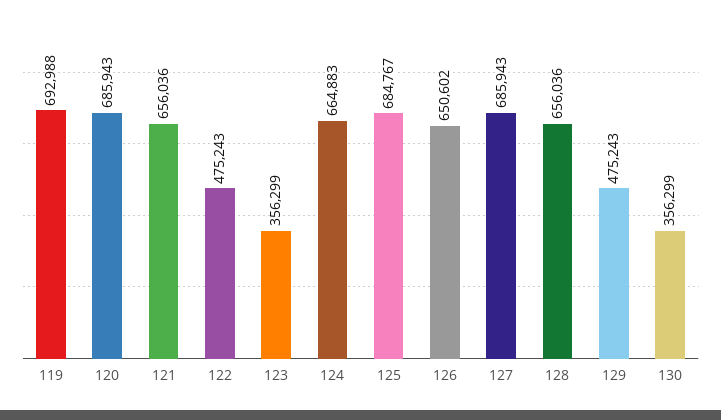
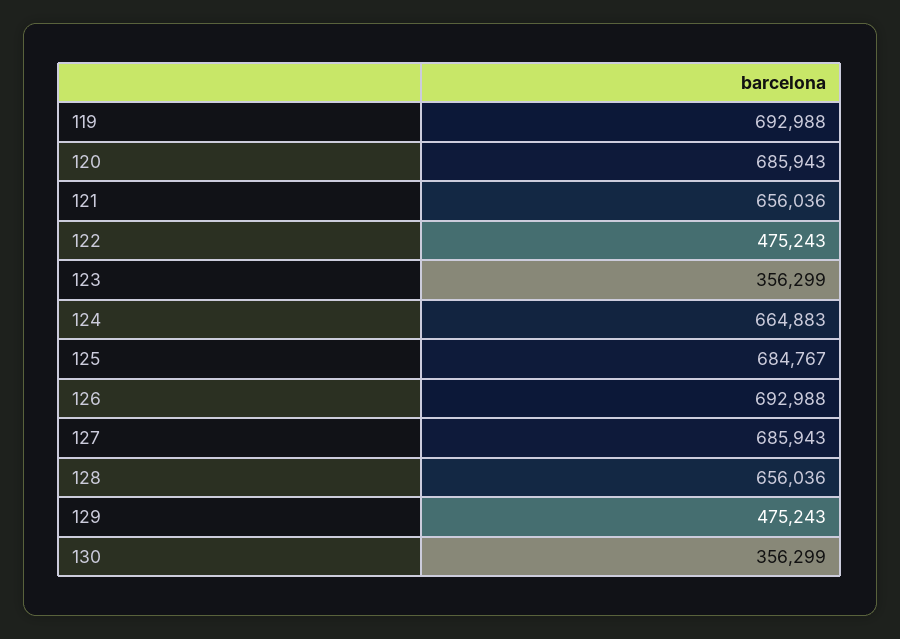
126: 650602 -> 692988

